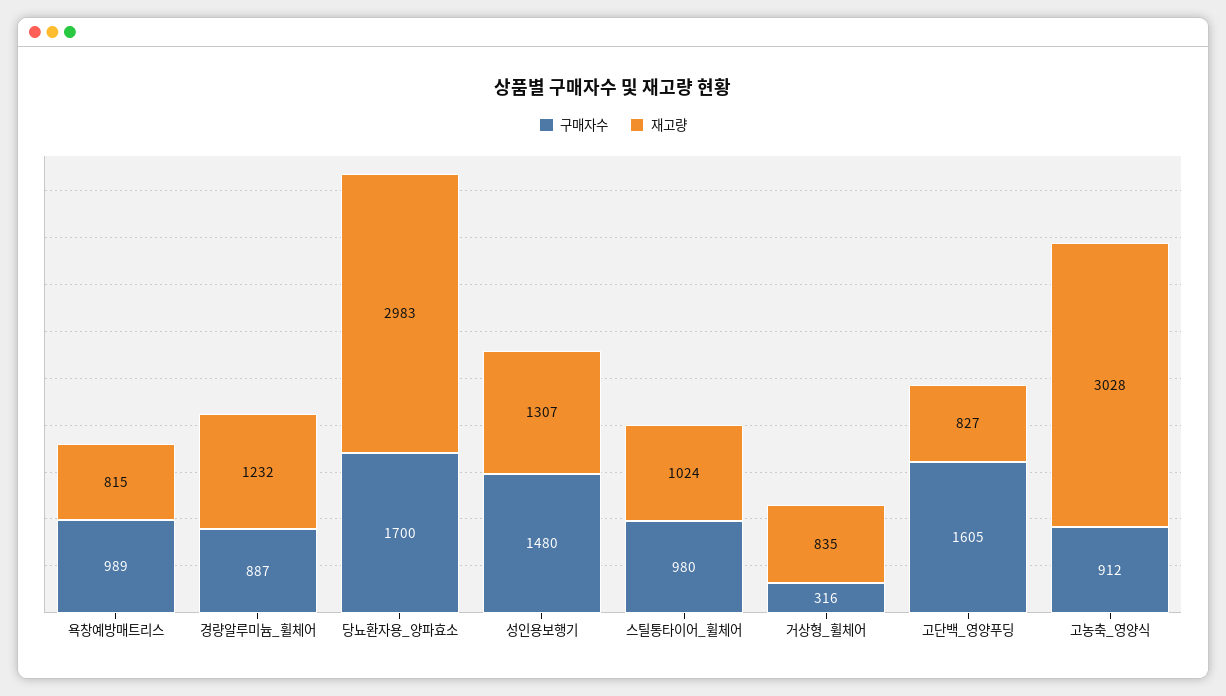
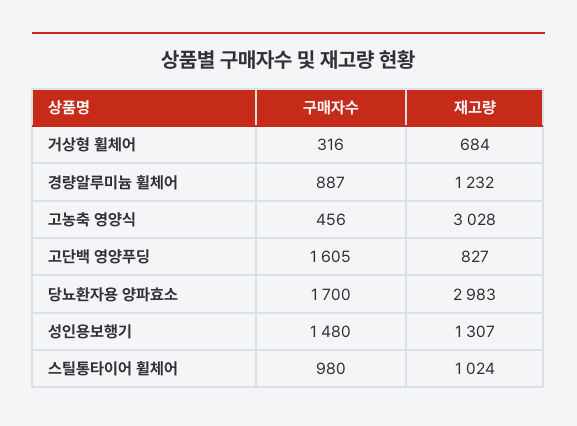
구매자수, 욕창예방매트리스: 989 -> none
재고량, 욕창예방매트리스: 815 -> none
재고량, 거상형_휠체어: 835 -> 684
구매자수, 고농축_영양식: 912 -> 456

